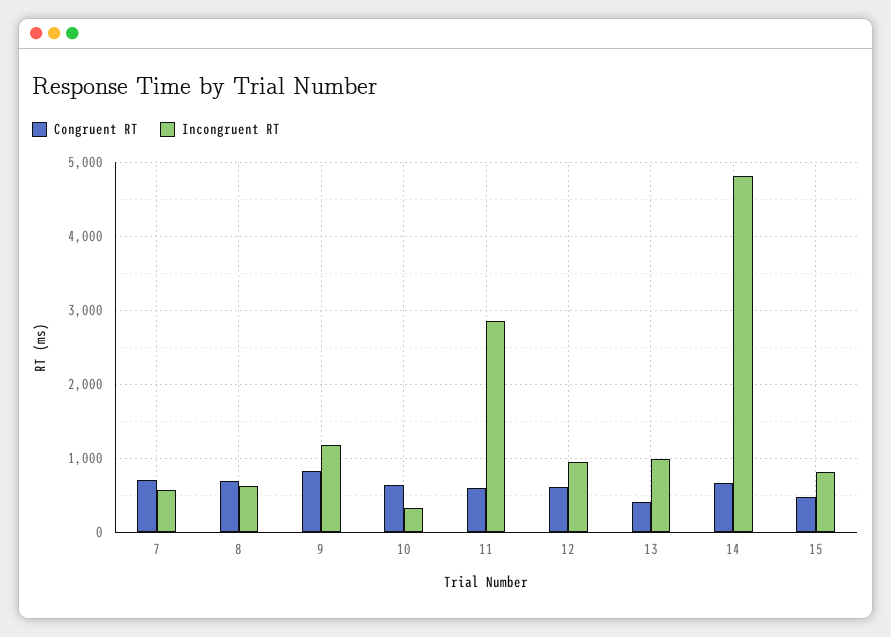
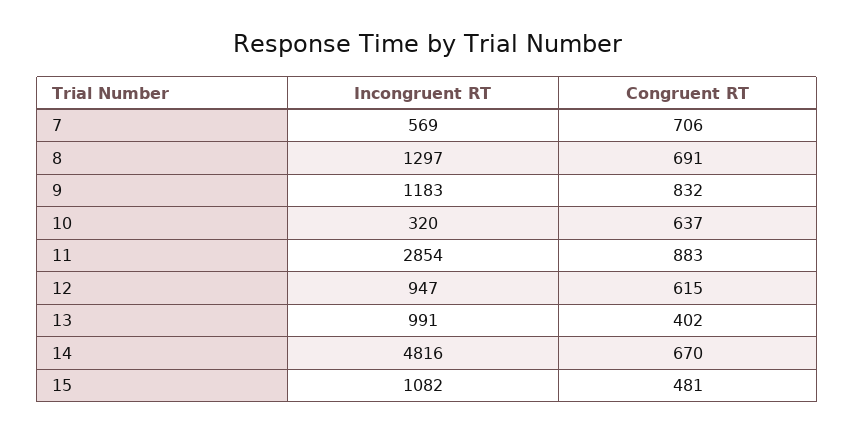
Incongruent RT, 8: 600 -> 1297
Congruent RT, 11: 600 -> 883
Incongruent RT, 15: 800 -> 1082

